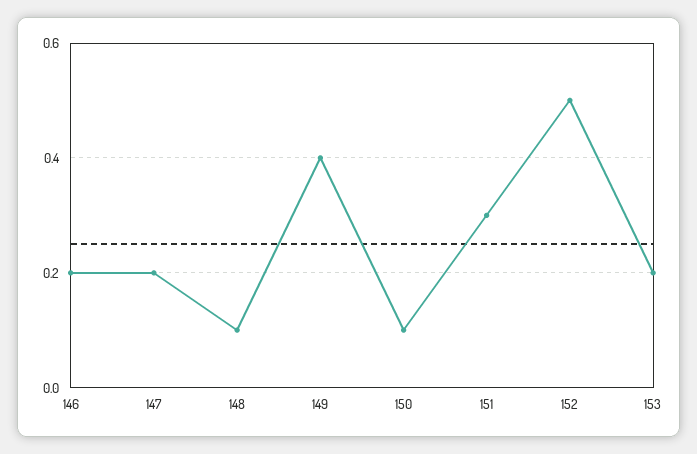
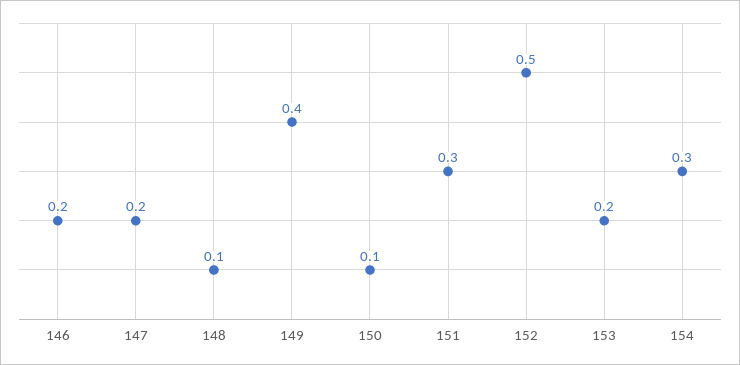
154: none -> 0.3

